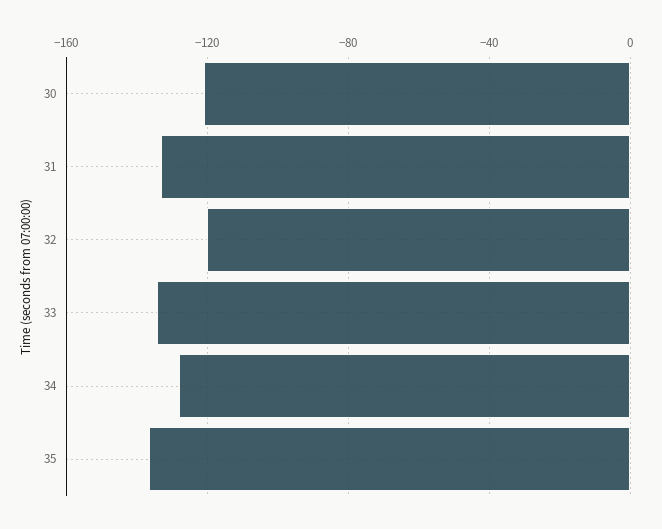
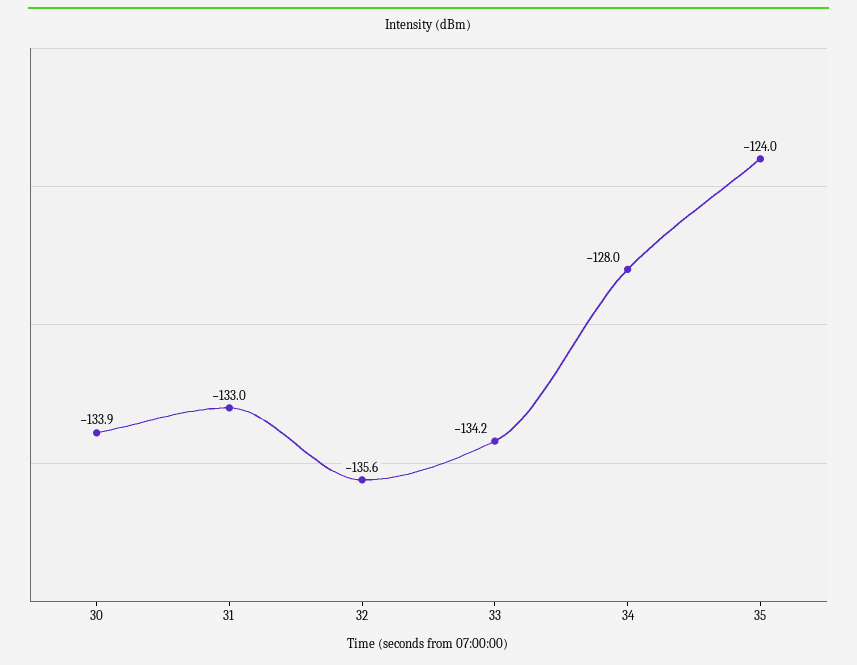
30: -120 -> -133.9
32: -120 -> -135.6
35: -135 -> -124

